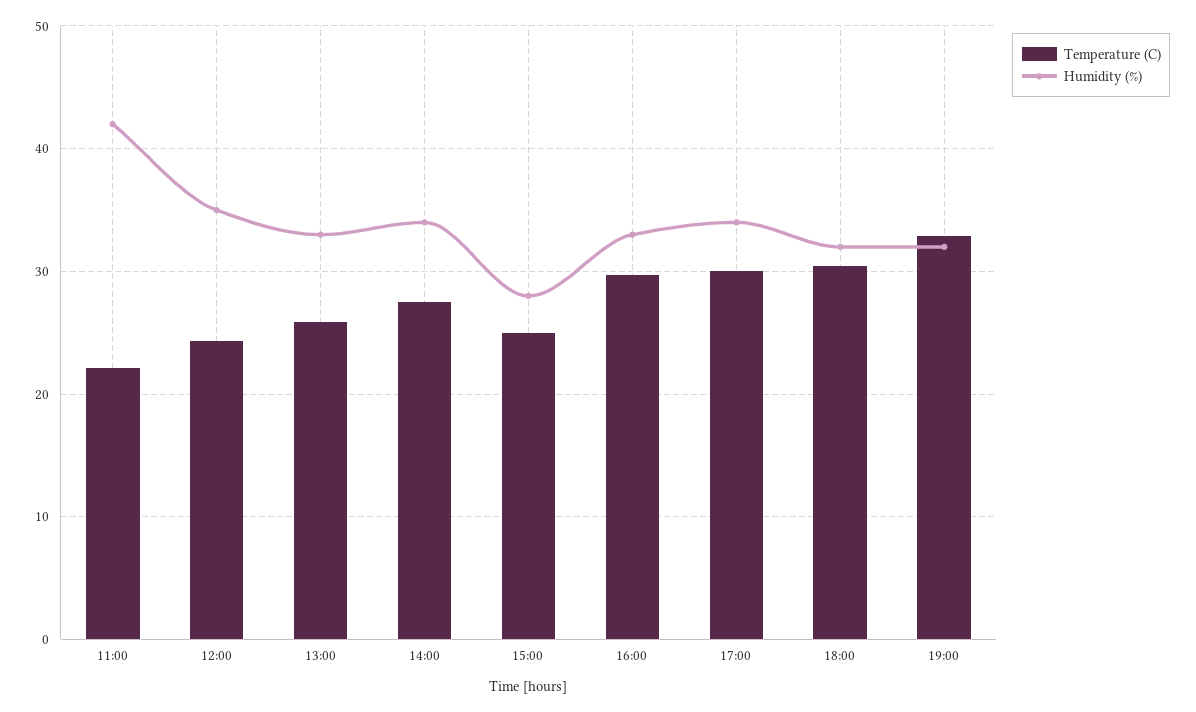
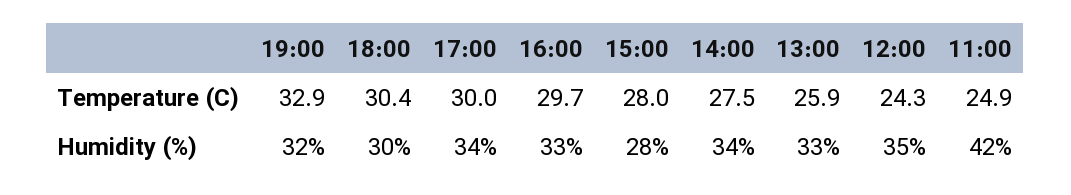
Temperature (C), 11:00: 22 -> 24.9
Temperature (C), 15:00: 25 -> 28
Humidity (%), 18:00: 32 -> 30

